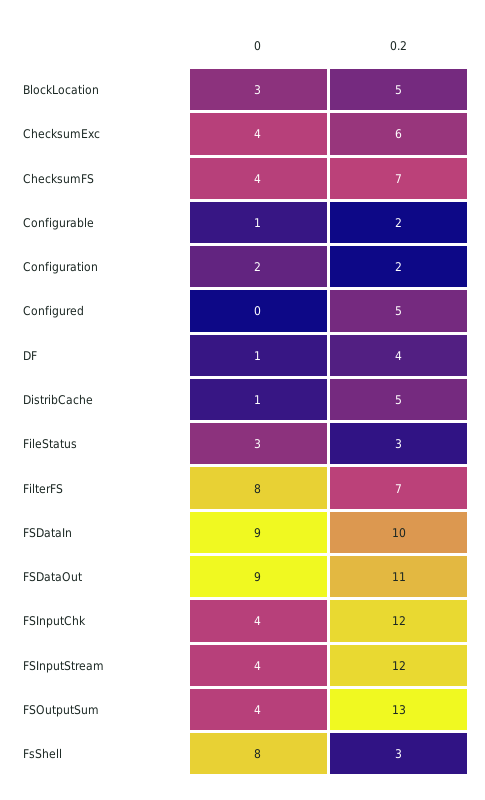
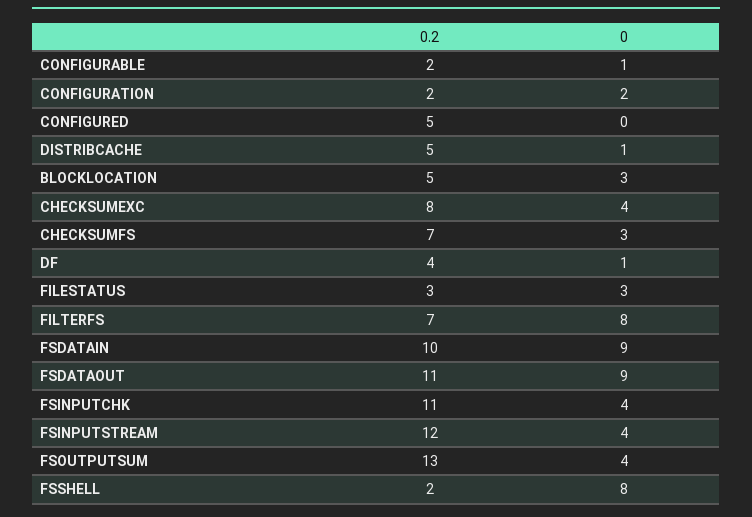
0.2, ChecksumExc: 6 -> 8
0, ChecksumFS: 4 -> 3
0.2, FSInputChk: 12 -> 11
0.2, FsShell: 3 -> 2

